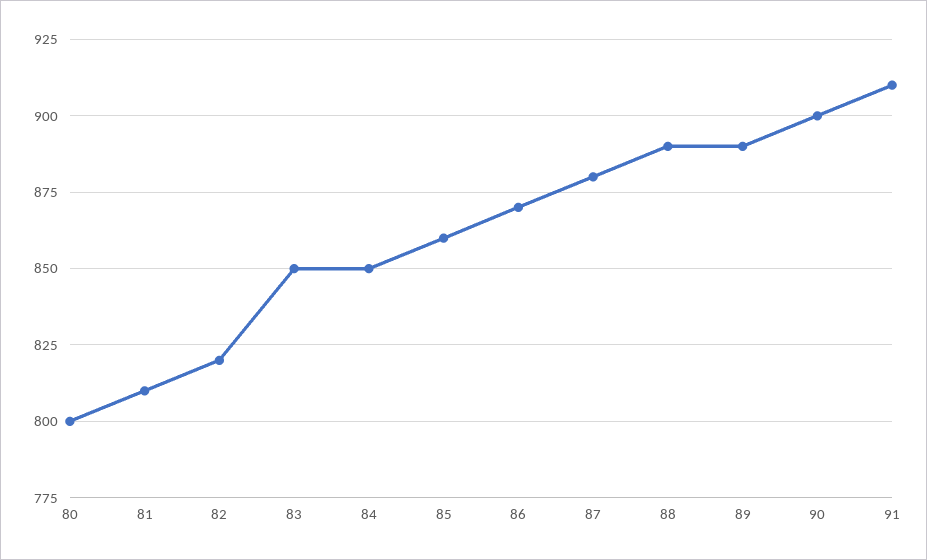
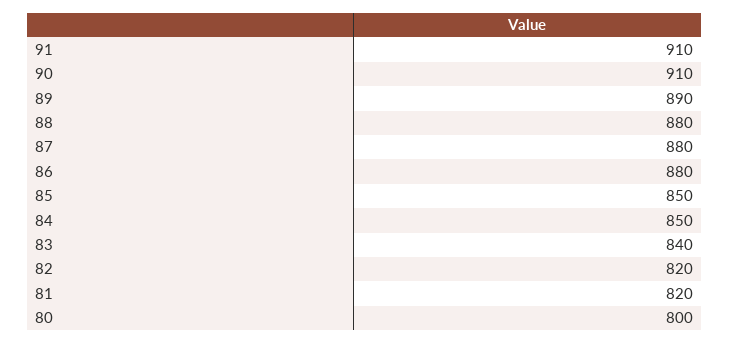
81: 810 -> 820
83: 850 -> 840
85: 860 -> 850
86: 870 -> 880
88: 890 -> 880
90: 900 -> 910

